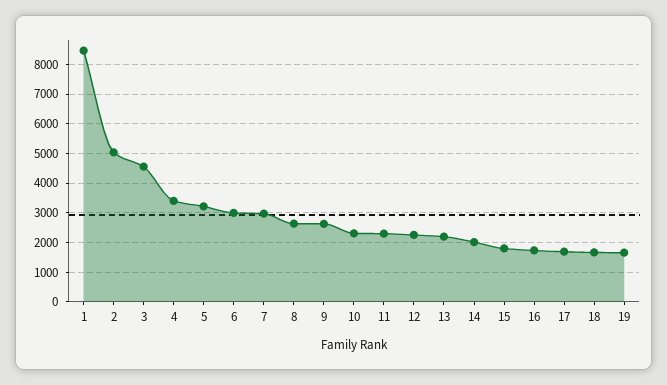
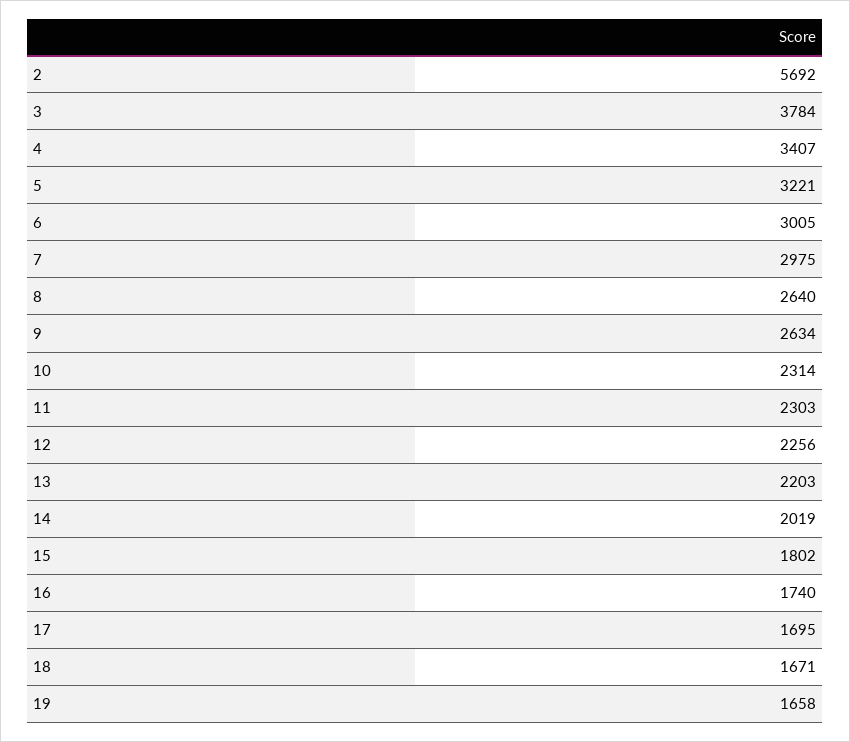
1: 8500 -> none
2: 5000 -> 5692
3: 4500 -> 3784

